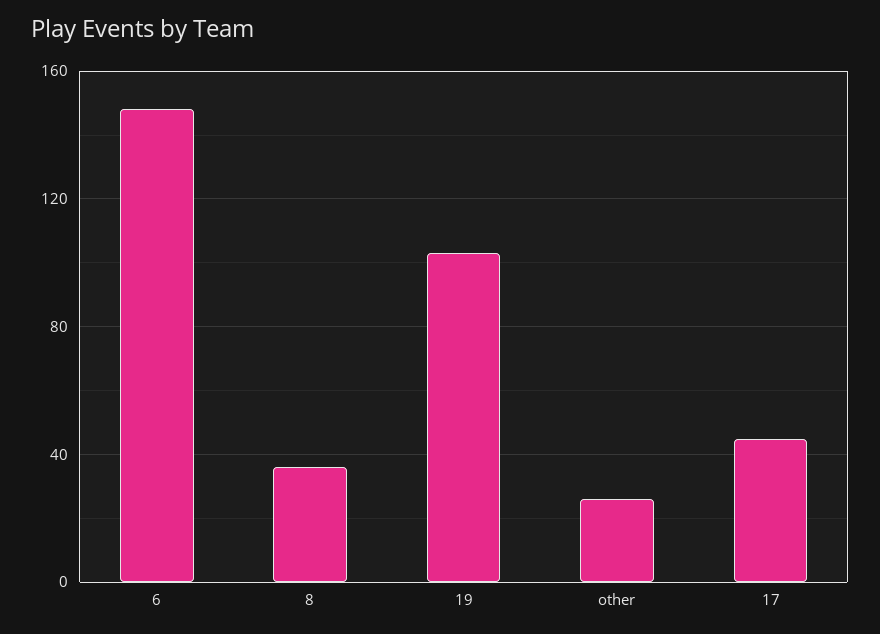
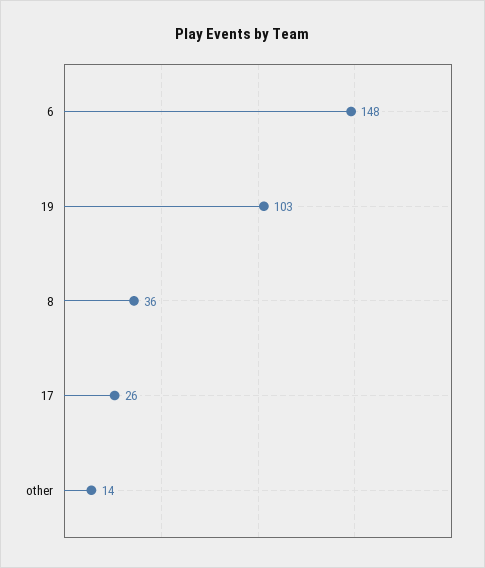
other: 25 -> 14
17: 45 -> 26

